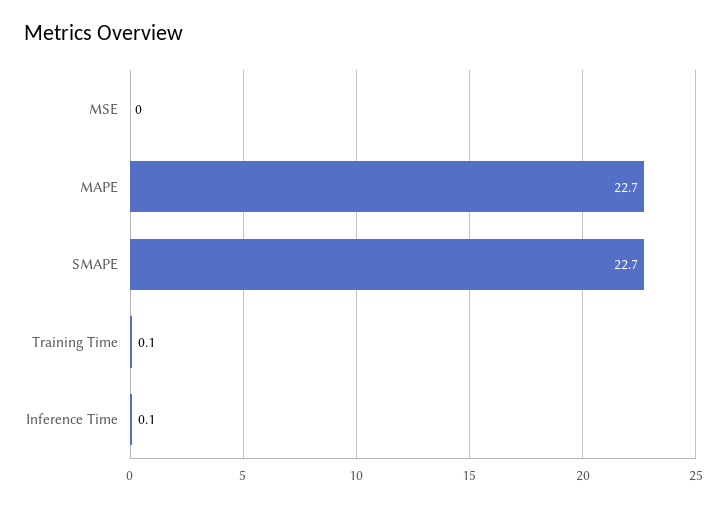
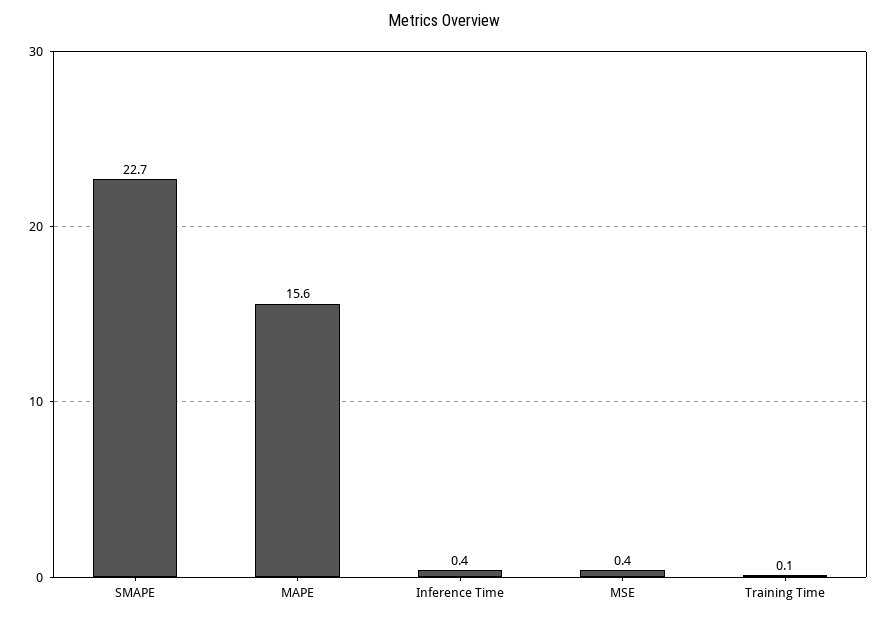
MSE: 0 -> 0.4
MAPE: 22.7 -> 15.6
Inference Time: 0.1 -> 0.4

